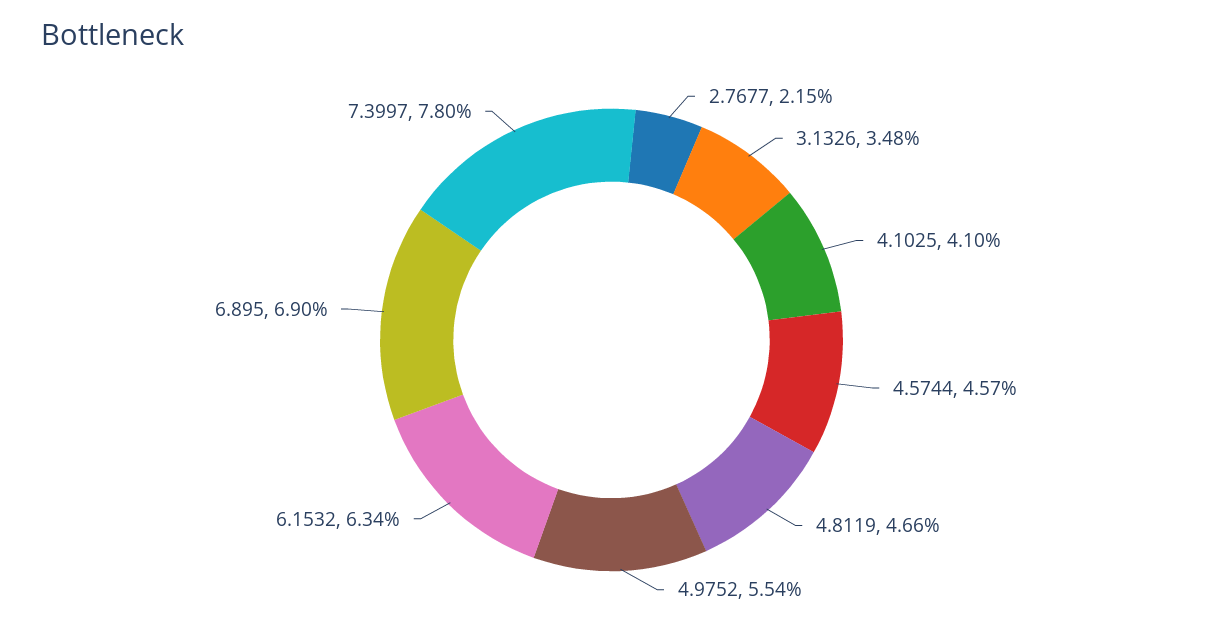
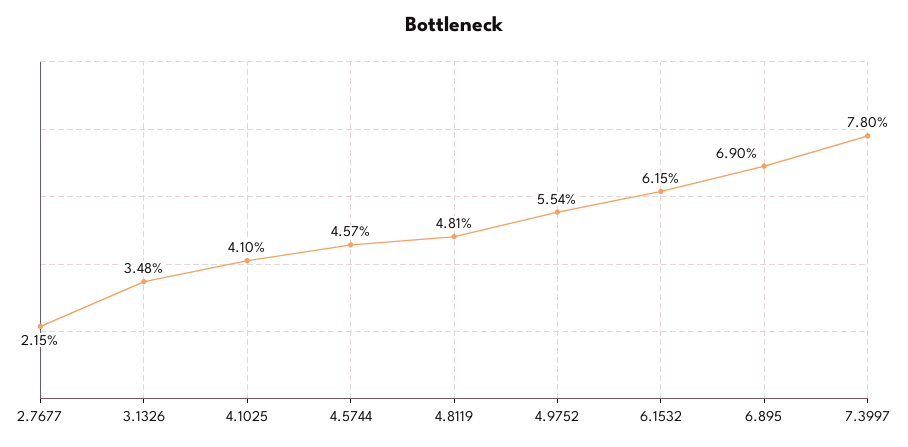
4.8119: 4.66 -> 4.81
6.1532: 6.34 -> 6.15

